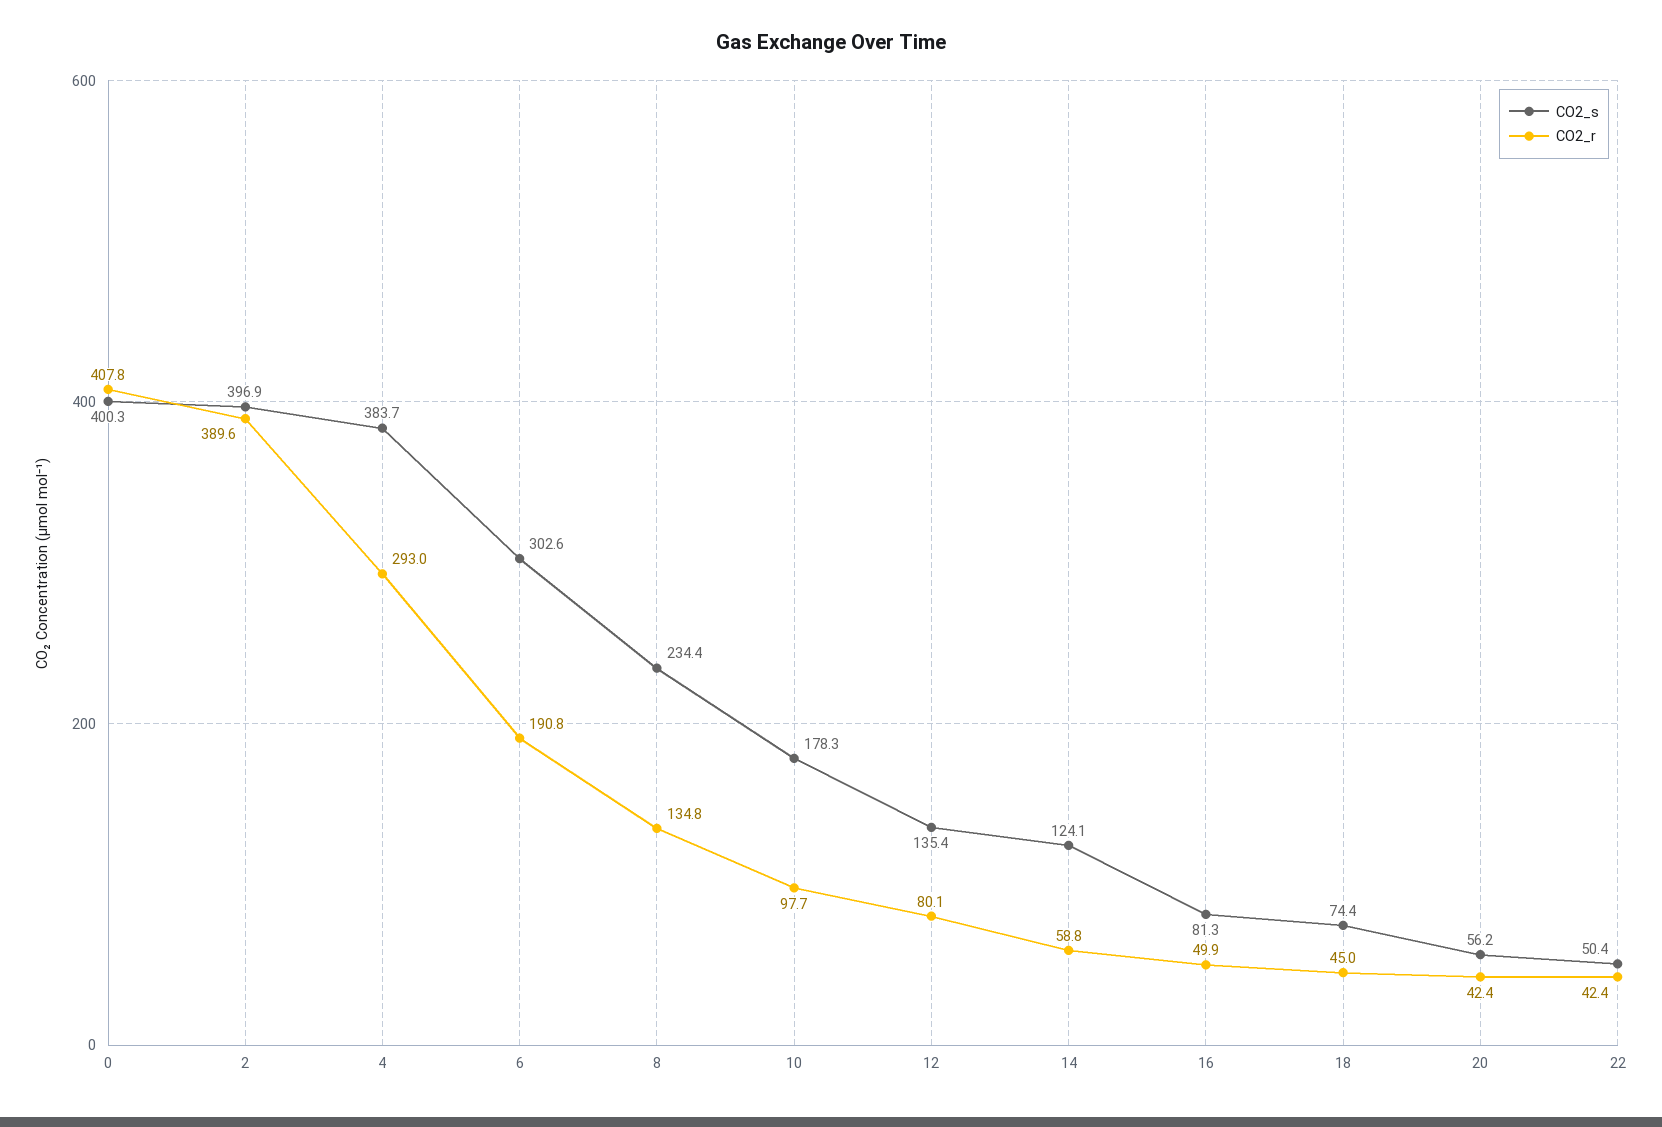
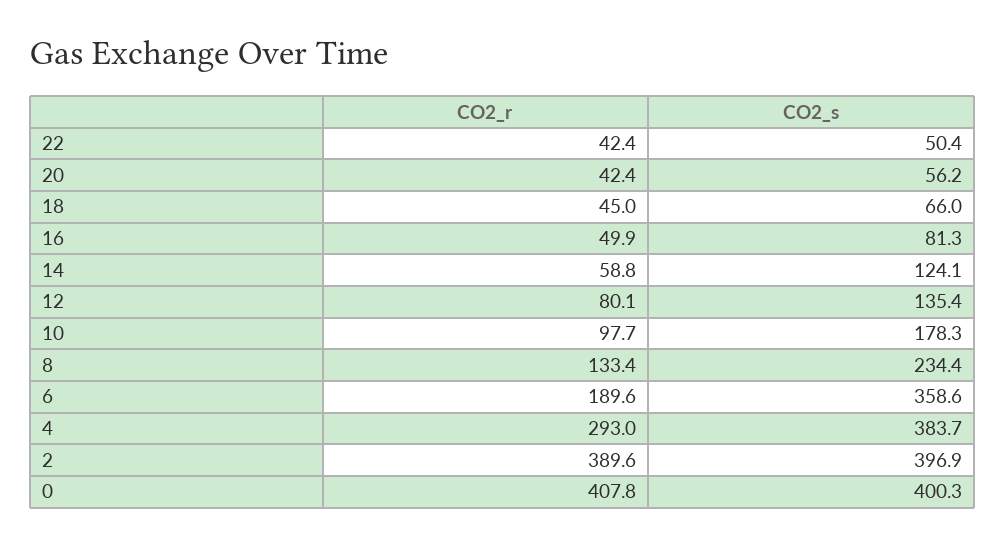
CO2_s, 6: 302.6 -> 358.6
CO2_r, 6: 190.8 -> 189.6
CO2_r, 8: 134.8 -> 133.4
CO2_s, 18: 74.4 -> 66

